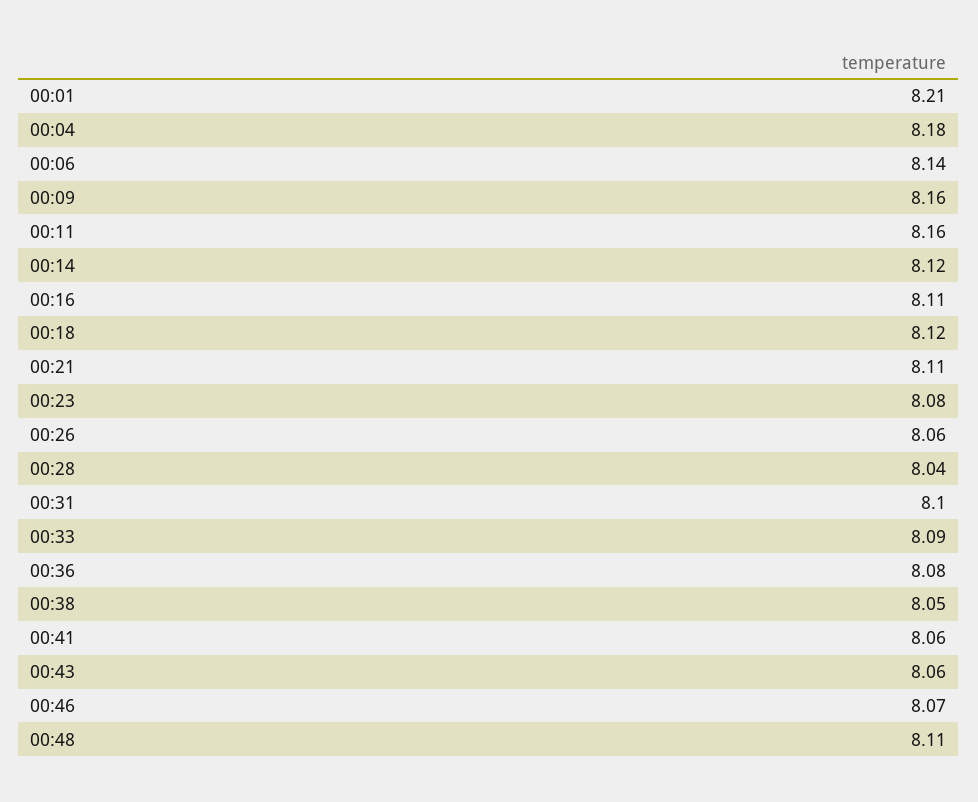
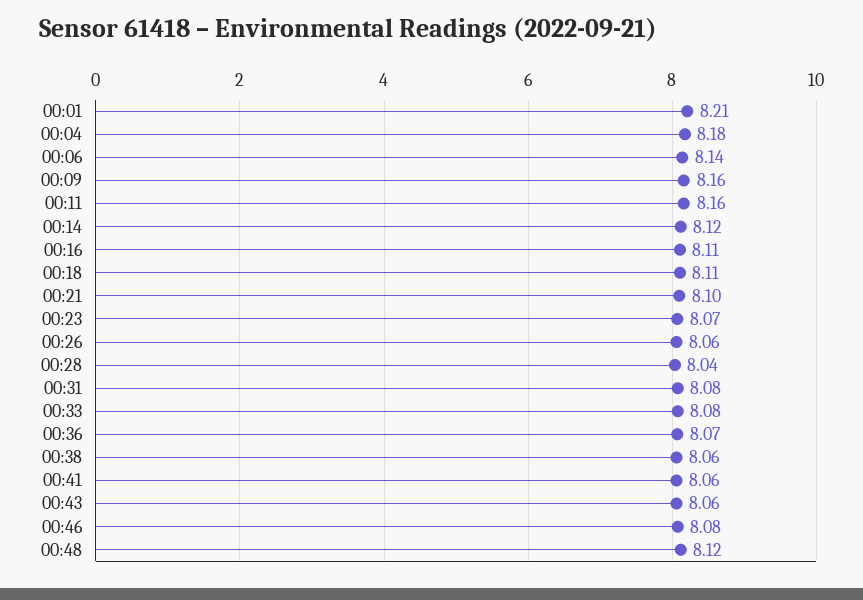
00:18: 8.12 -> 8.11
00:21: 8.11 -> 8.1
00:23: 8.08 -> 8.07
00:31: 8.1 -> 8.08
00:33: 8.09 -> 8.08
00:36: 8.08 -> 8.07
00:38: 8.05 -> 8.06
00:46: 8.07 -> 8.08
00:48: 8.11 -> 8.12

